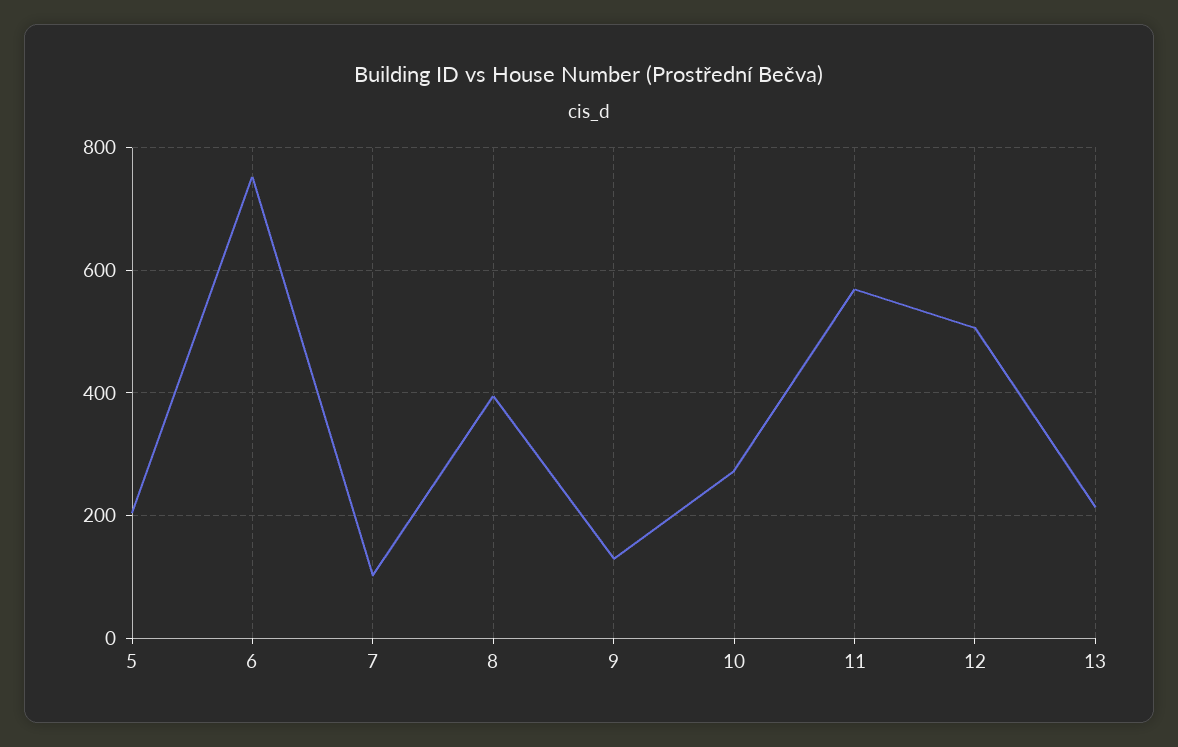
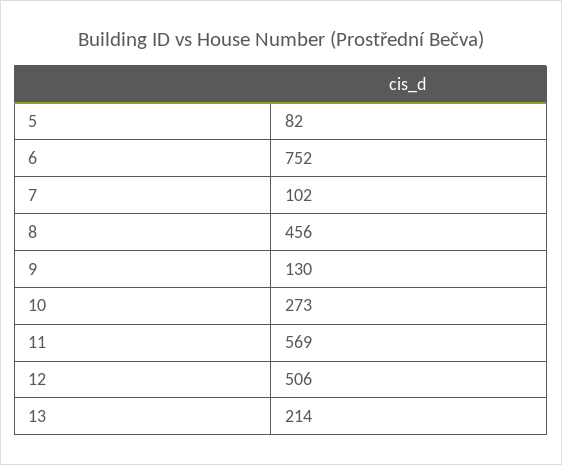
5: 200 -> 82
8: 400 -> 456

